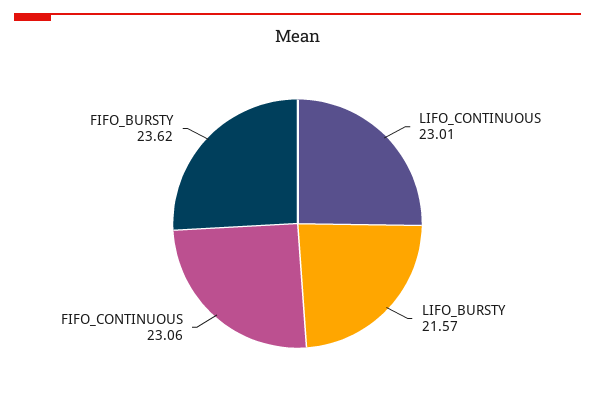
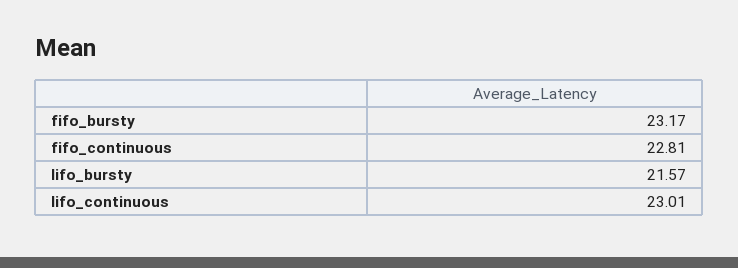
FIFO_CONTINUOUS: 23.06 -> 22.81
FIFO_BURSTY: 23.62 -> 23.17

